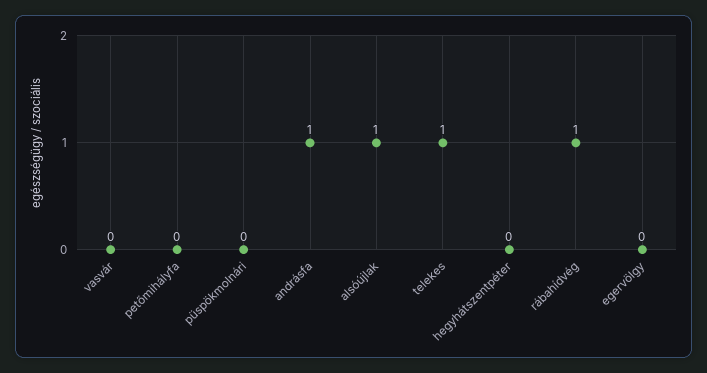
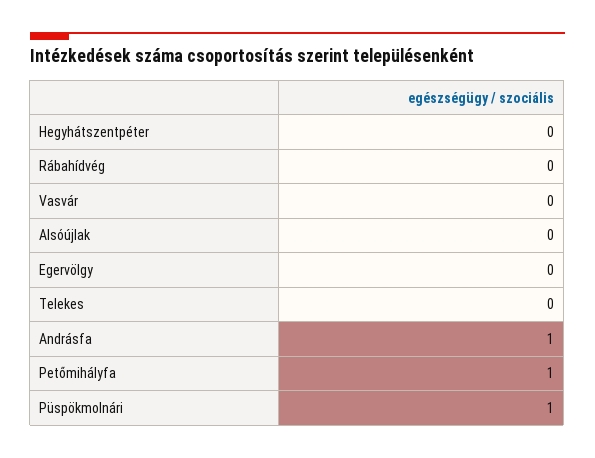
petőmihályfa: 0 -> 1
püspökmolnári: 0 -> 1
alsóújlak: 1 -> 0
telekes: 1 -> 0
rábahídvég: 1 -> 0

